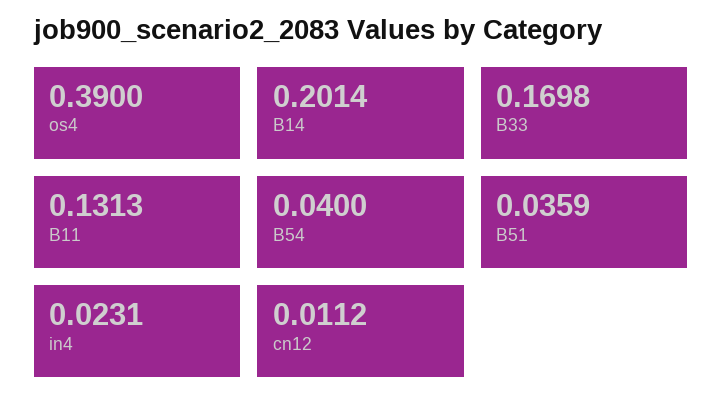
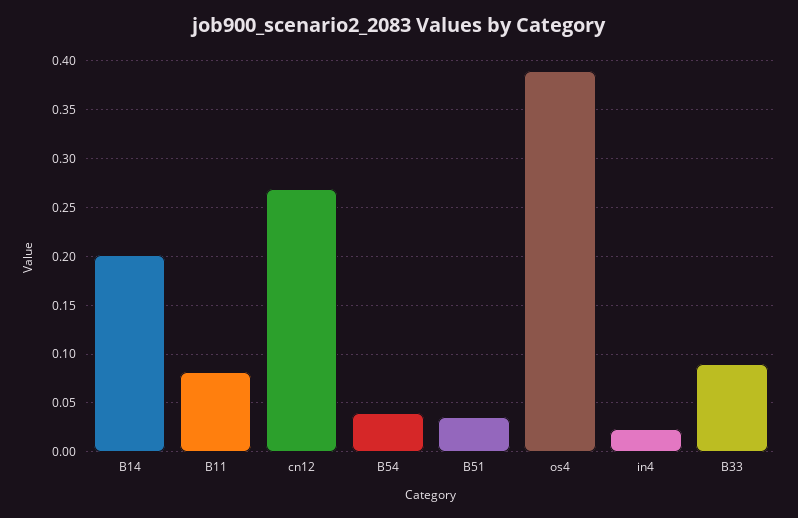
B33: 0.1698 -> 0.09
B11: 0.1313 -> 0.08
cn12: 0.0112 -> 0.27

